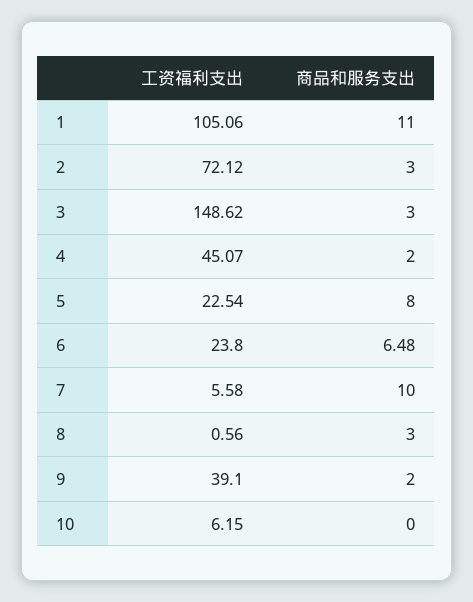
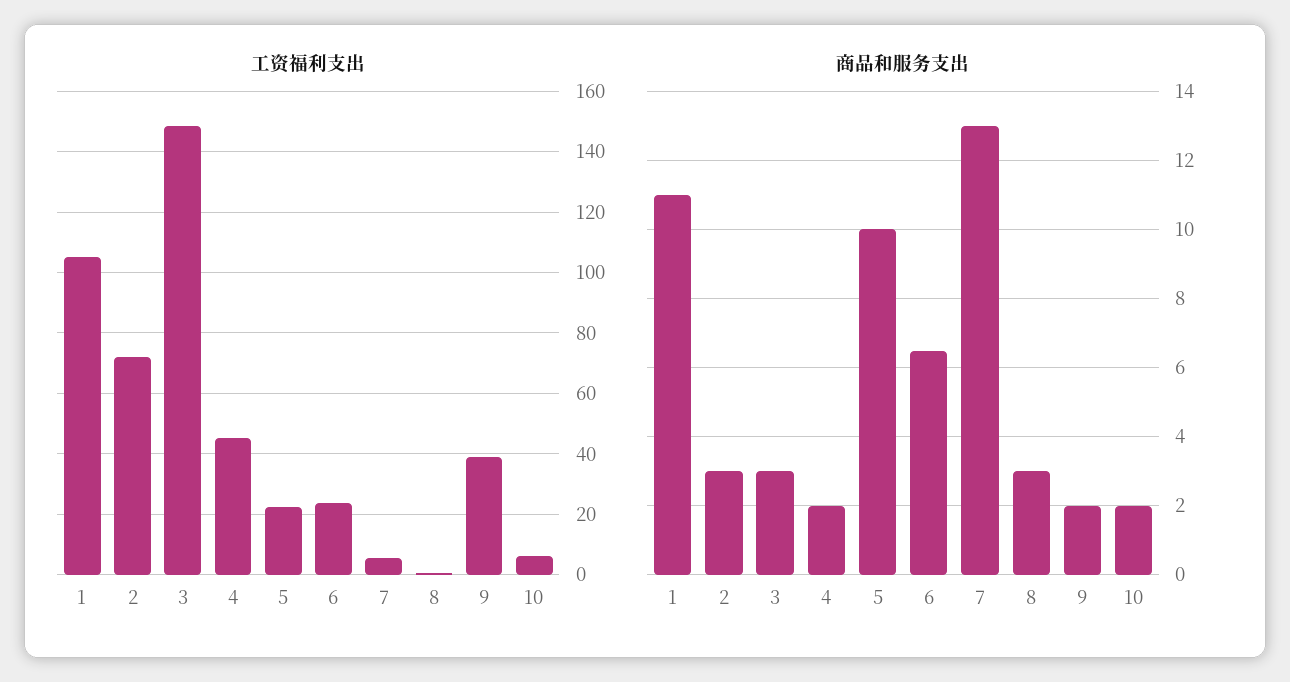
商品和服务支出, 5: 8 -> 10
商品和服务支出, 7: 10 -> 13
商品和服务支出, 10: 0 -> 2

